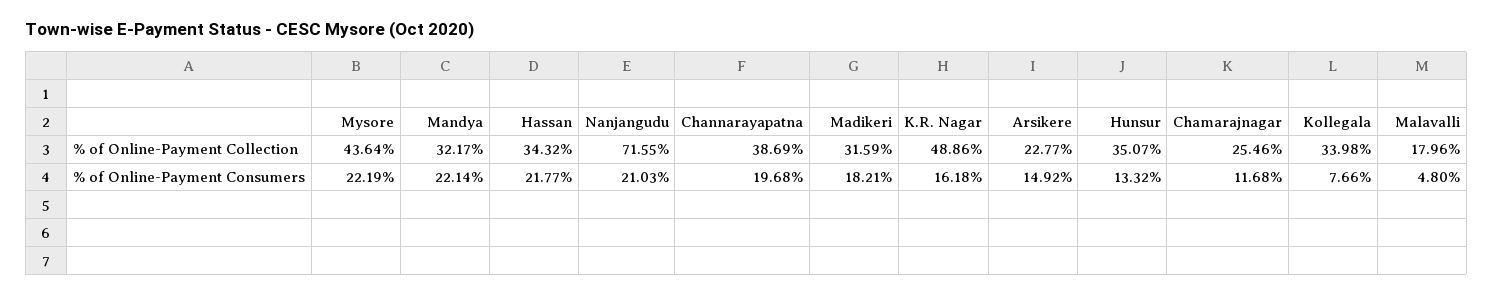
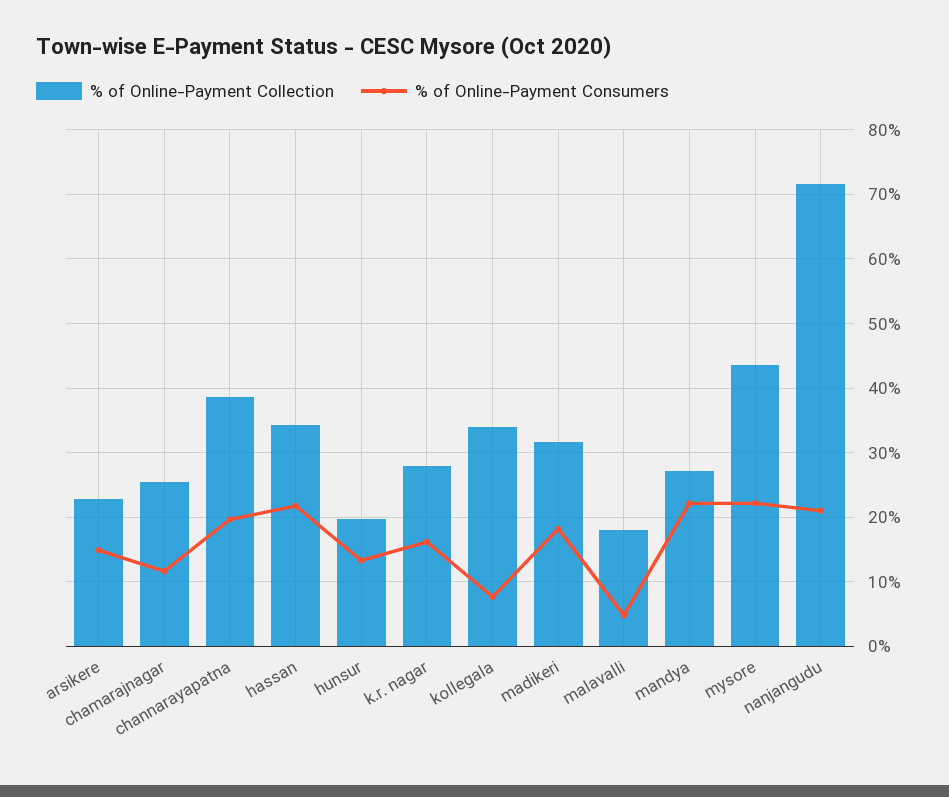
% of Online-Payment Collection, Mandya: 32.17 -> 27
% of Online-Payment Collection, K.R. Nagar: 48.86 -> 28
% of Online-Payment Collection, Hunsur: 35.07 -> 20

